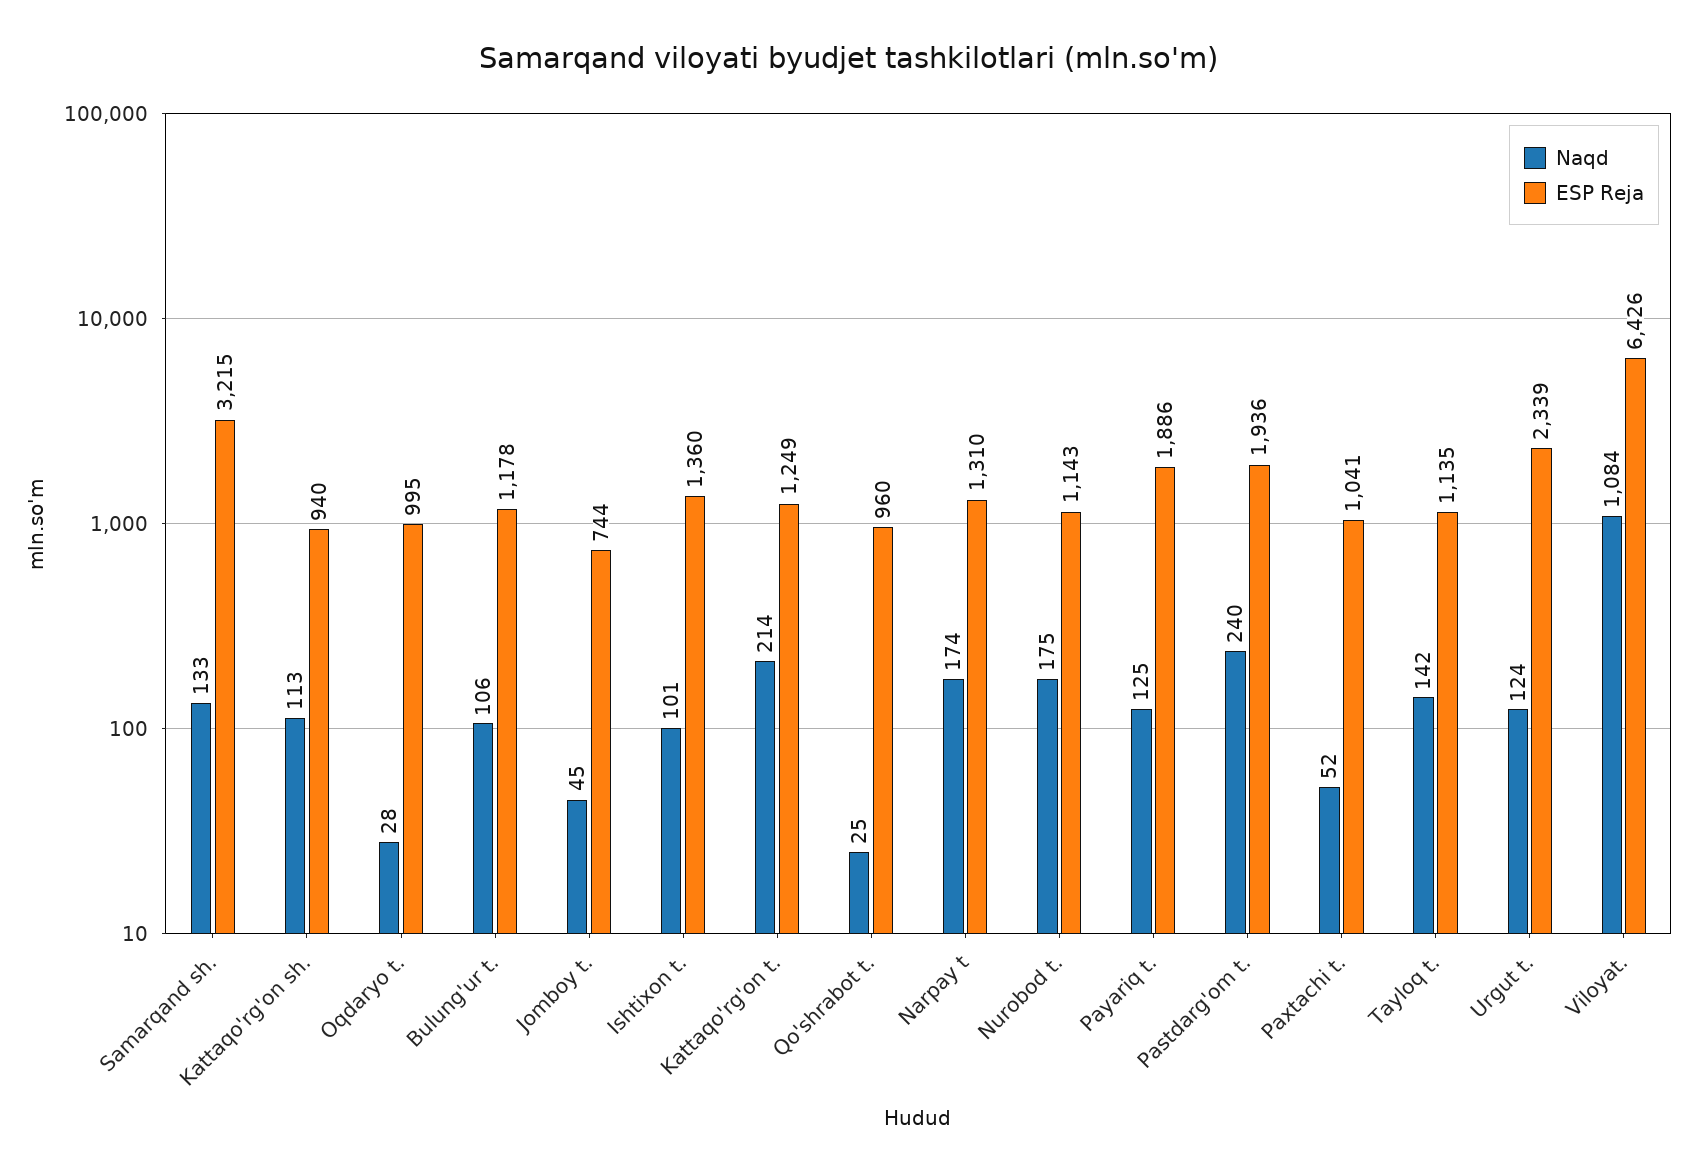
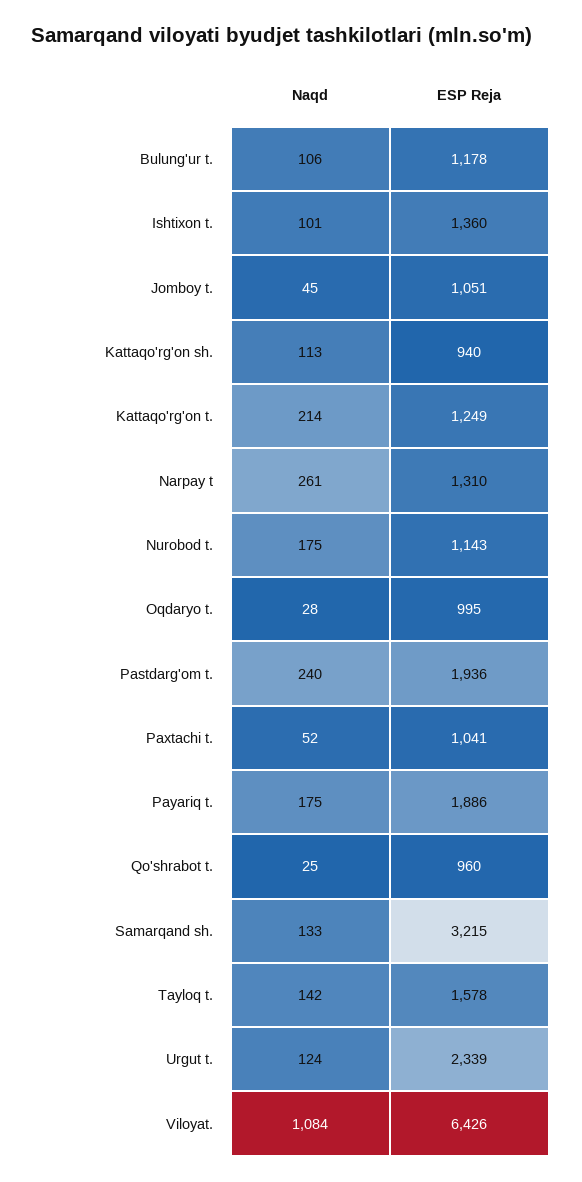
ESP Reja, Jomboy t.: 744 -> 1051
Naqd, Narpay t: 174 -> 261
Naqd, Payariq t.: 125 -> 175
ESP Reja, Tayloq t.: 1135 -> 1578

